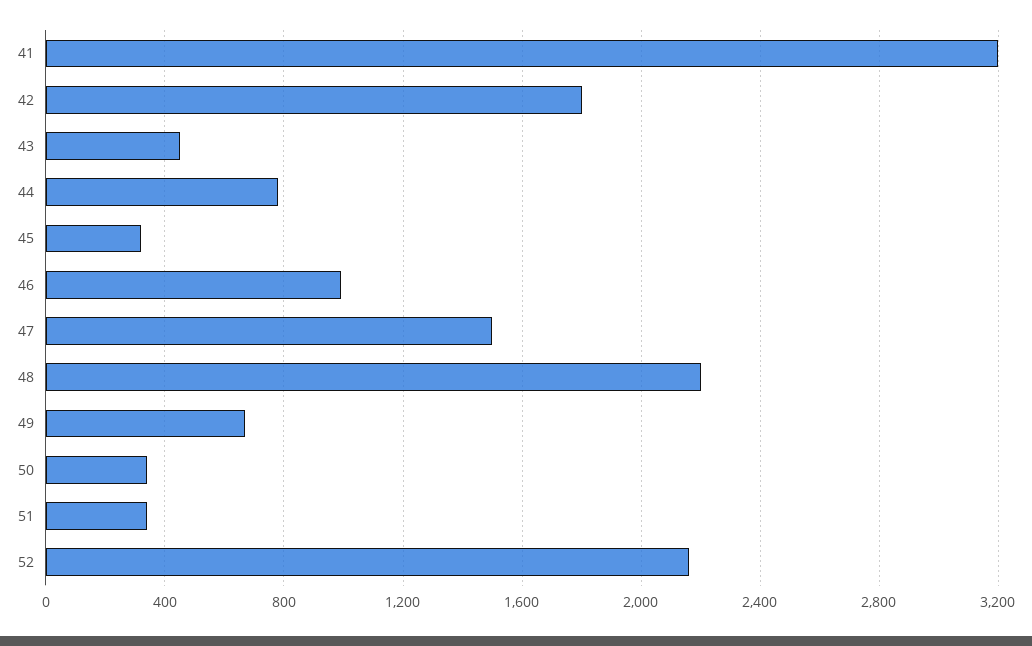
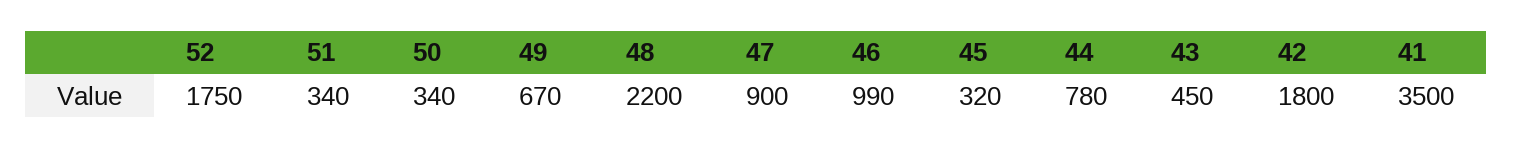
41: 3200 -> 3500
47: 1500 -> 900
52: 2150 -> 1750

